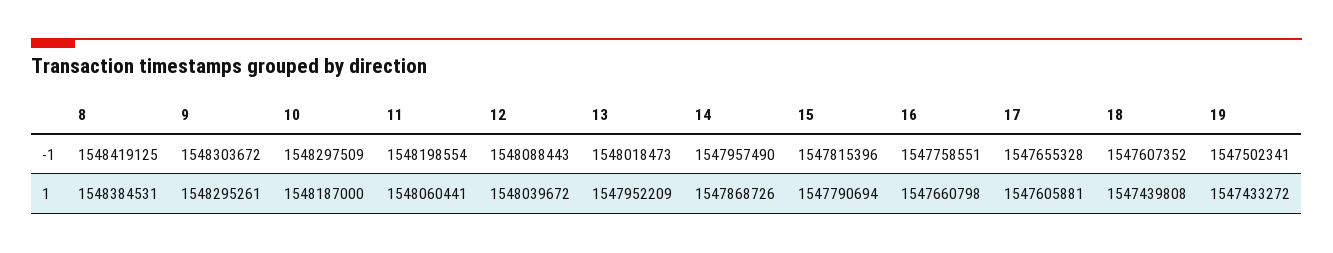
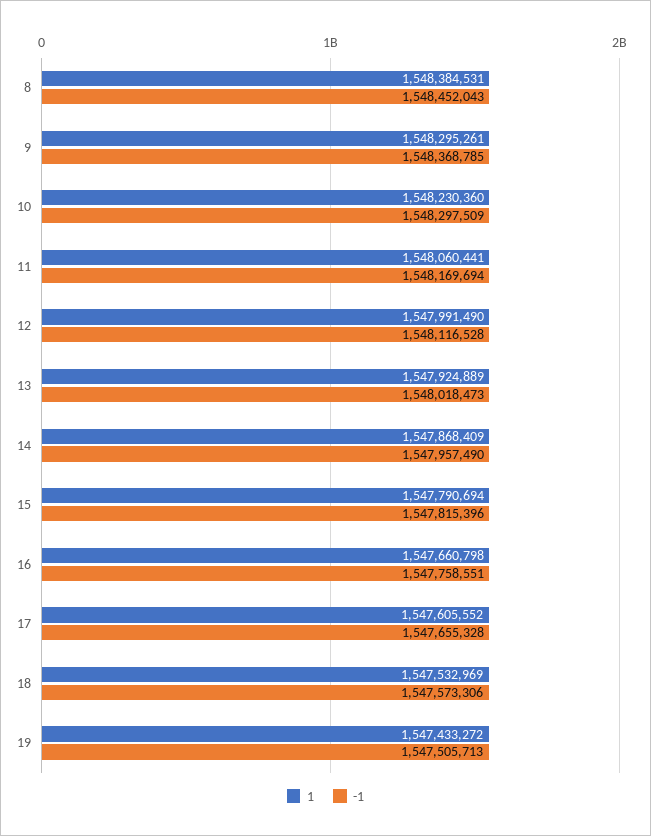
-1, 8: 1548419125 -> 1548452043
-1, 9: 1548303672 -> 1548368785
-1, 11: 1548198554 -> 1548169694
-1, 12: 1548088443 -> 1548116528
-1, 18: 1547607352 -> 1547573306
-1, 19: 1547502341 -> 1547505713
1, 10: 1548187000 -> 1548230360
1, 12: 1548039672 -> 1547991490
1, 13: 1547952209 -> 1547924889
1, 14: 1547868726 -> 1547868409
1, 17: 1547605881 -> 1547605552
1, 18: 1547439808 -> 1547532969

